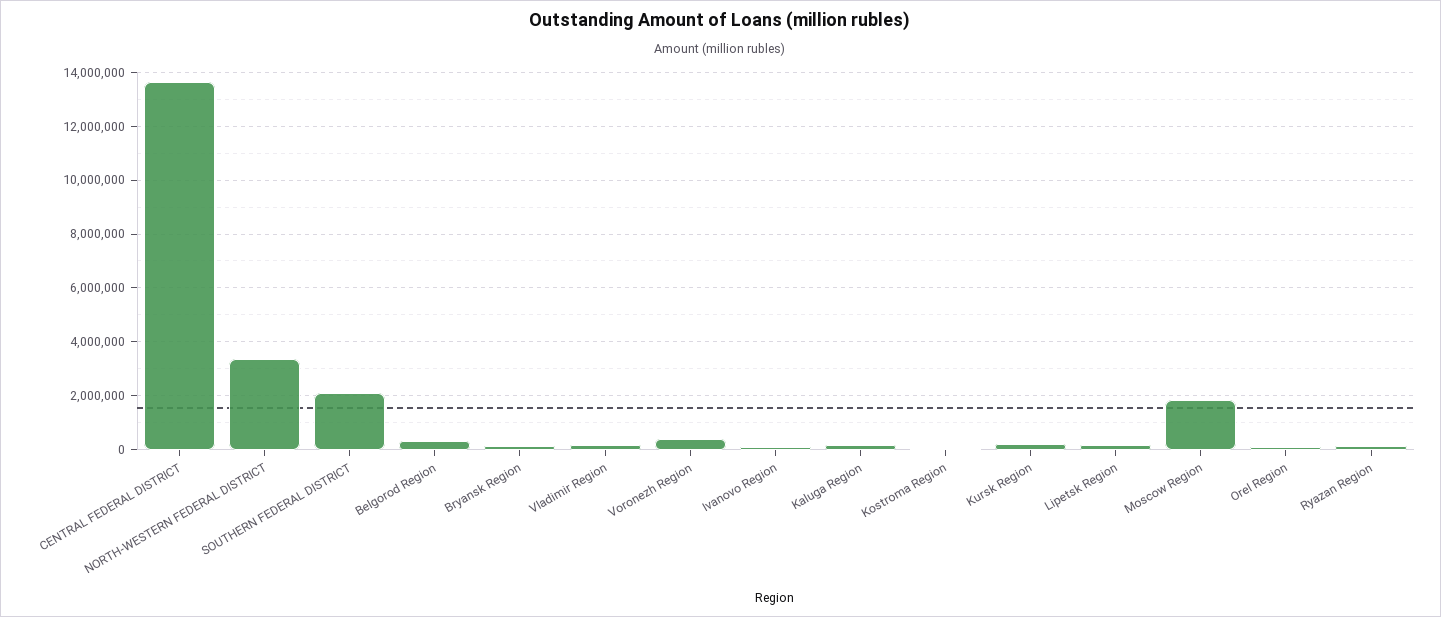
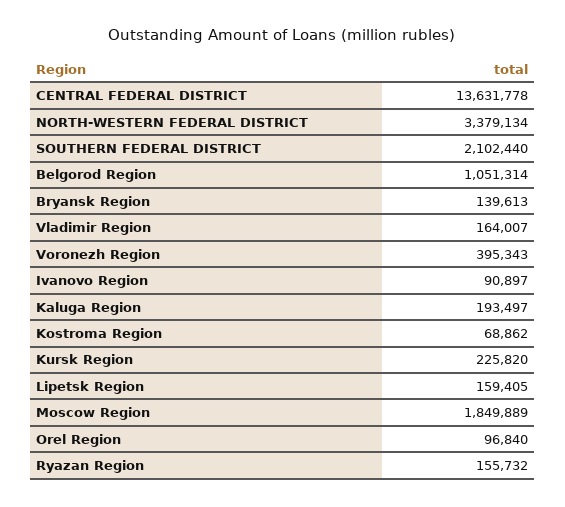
Belgorod Region: 250000 -> 1051314

